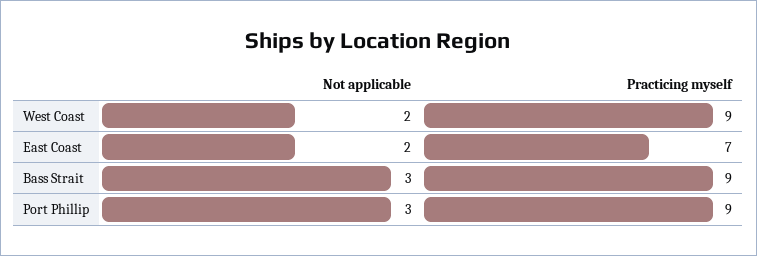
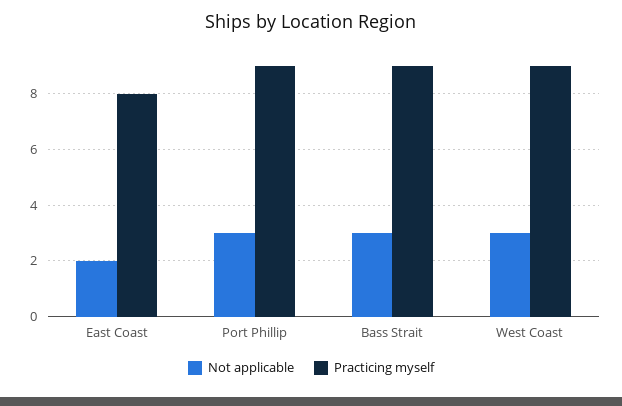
Not applicable, West Coast: 2 -> 3
Practicing myself, East Coast: 7 -> 8

